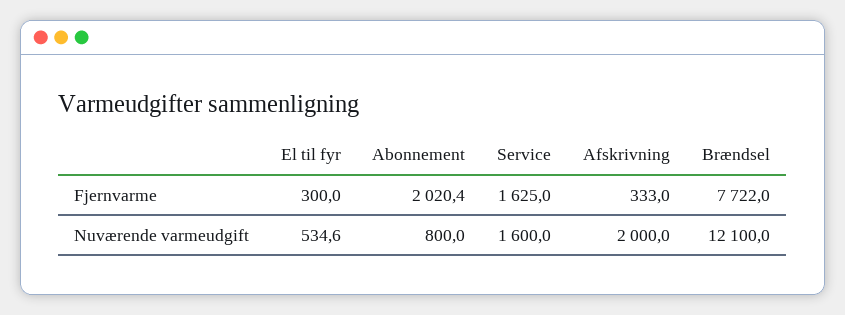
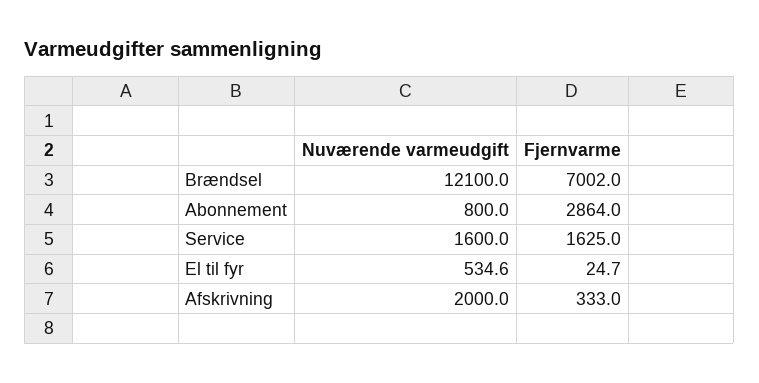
El til fyr, Fjernvarme: 300 -> 24.7
Abonnement, Fjernvarme: 2020.4 -> 2864
Brændsel, Fjernvarme: 7722 -> 7002

